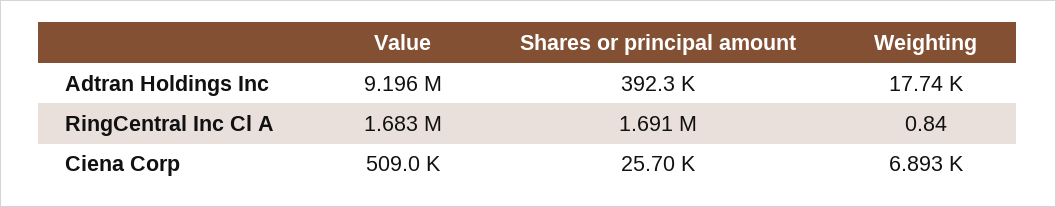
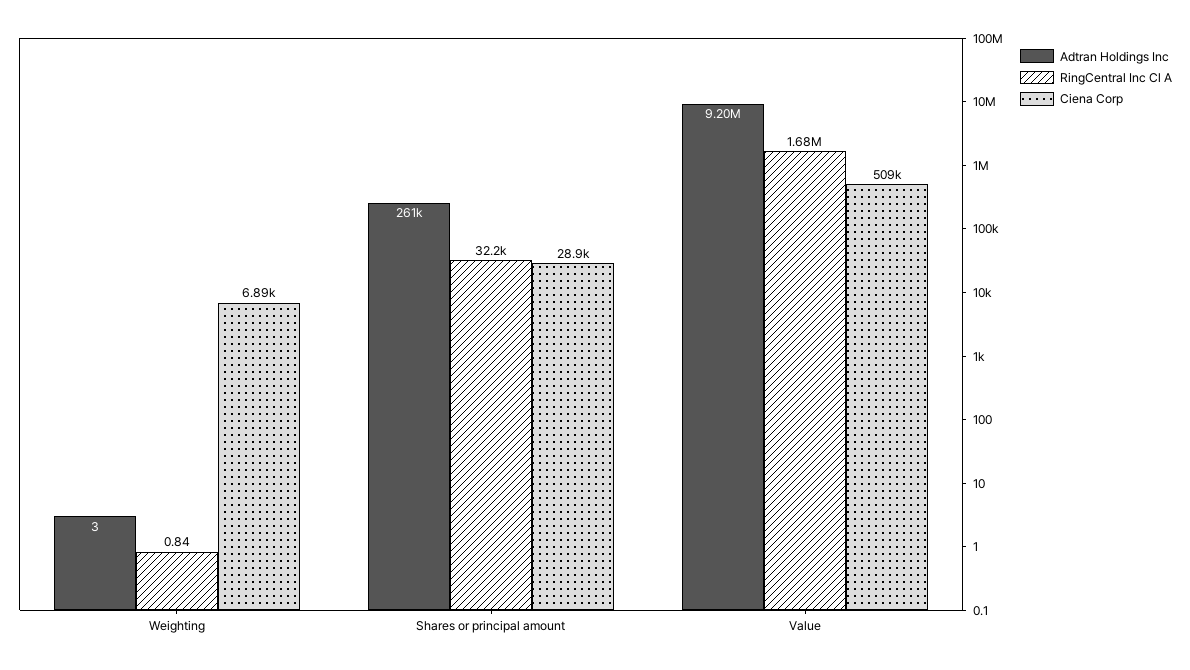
Adtran Holdings Inc, Shares or principal amount: 392300 -> 261000
Adtran Holdings Inc, Weighting: 17740 -> 3
RingCentral Inc Cl A, Shares or principal amount: 1691000 -> 32200
Ciena Corp, Shares or principal amount: 25700 -> 28900

